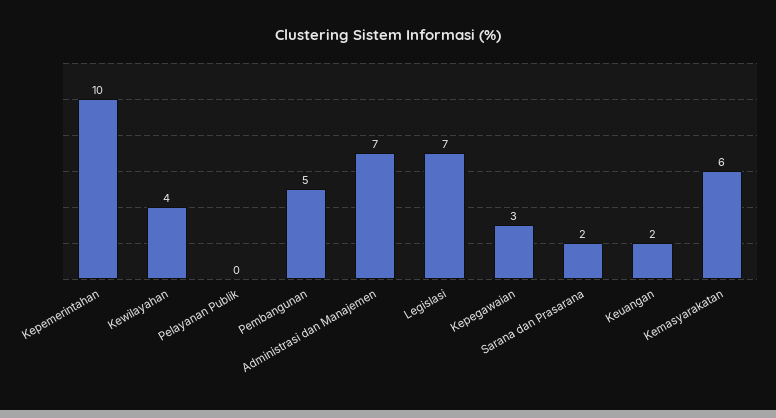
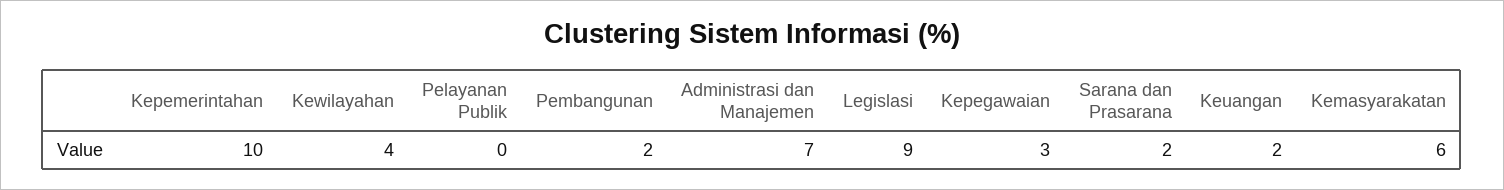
Pembangunan: 5 -> 2
Legislasi: 7 -> 9

